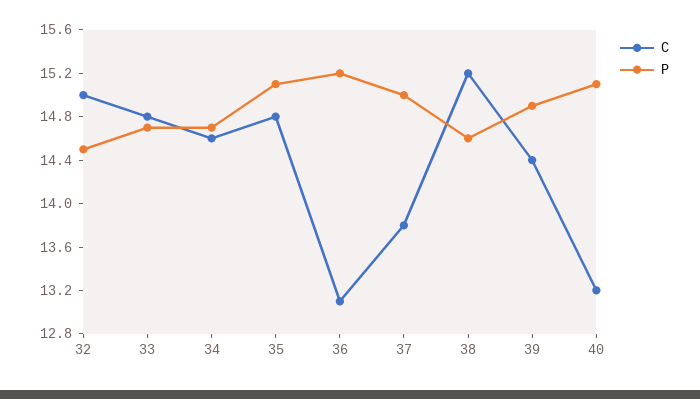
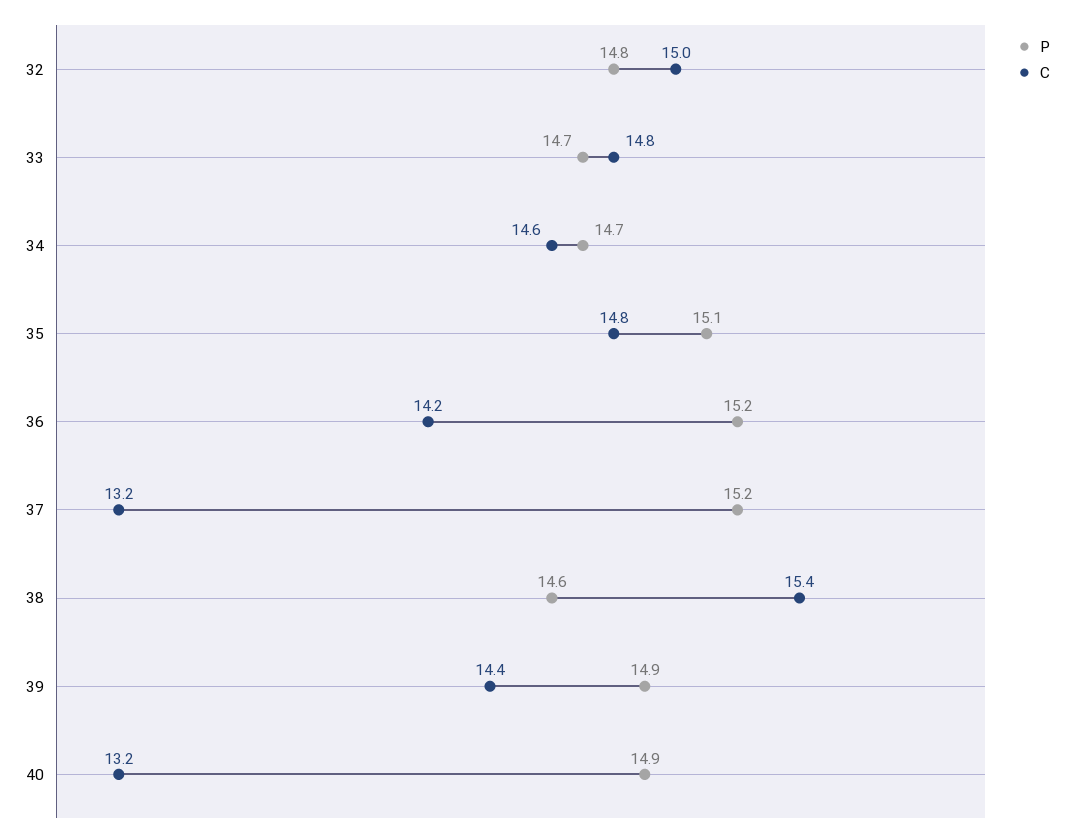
P, 32: 14.5 -> 14.8
C, 36: 13.1 -> 14.2
C, 37: 13.8 -> 13.2
P, 37: 15 -> 15.2
C, 38: 15.2 -> 15.4
P, 40: 15.1 -> 14.9

